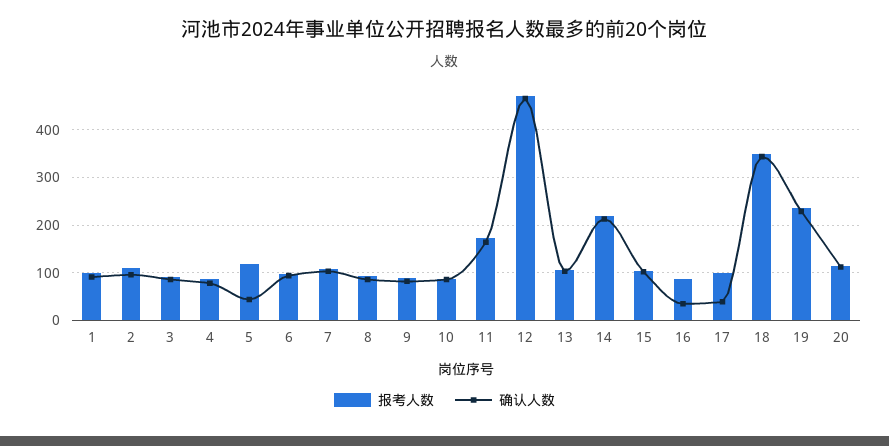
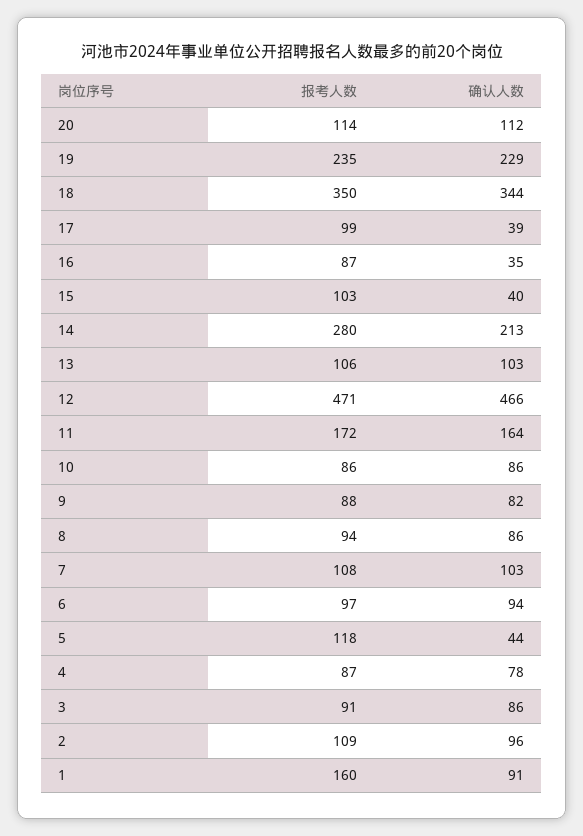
报考人数, 1: 100 -> 160
报考人数, 14: 220 -> 280
确认人数, 15: 100 -> 40

